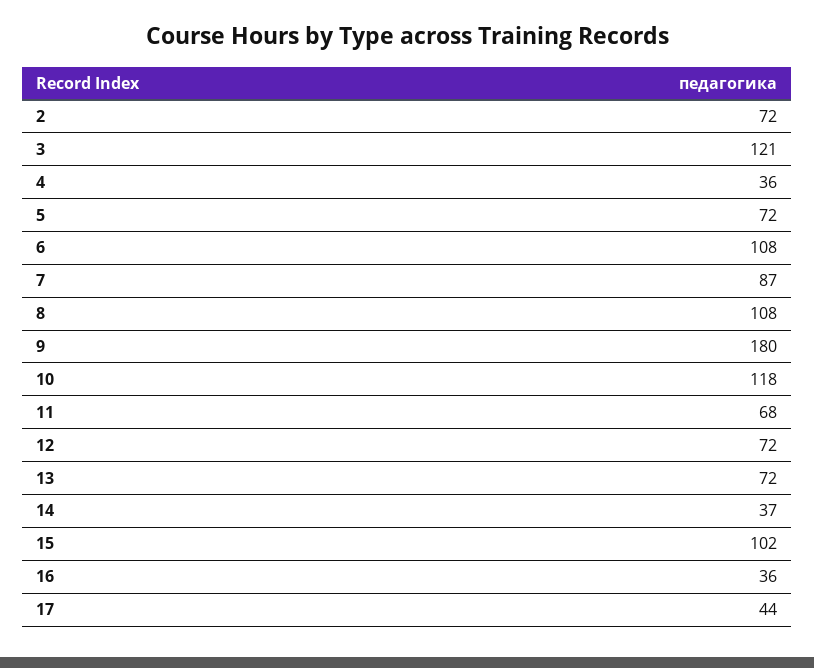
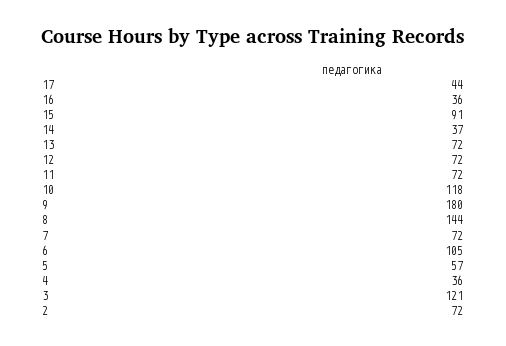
5: 72 -> 57
6: 108 -> 105
7: 87 -> 72
8: 108 -> 144
11: 68 -> 72
15: 102 -> 91

